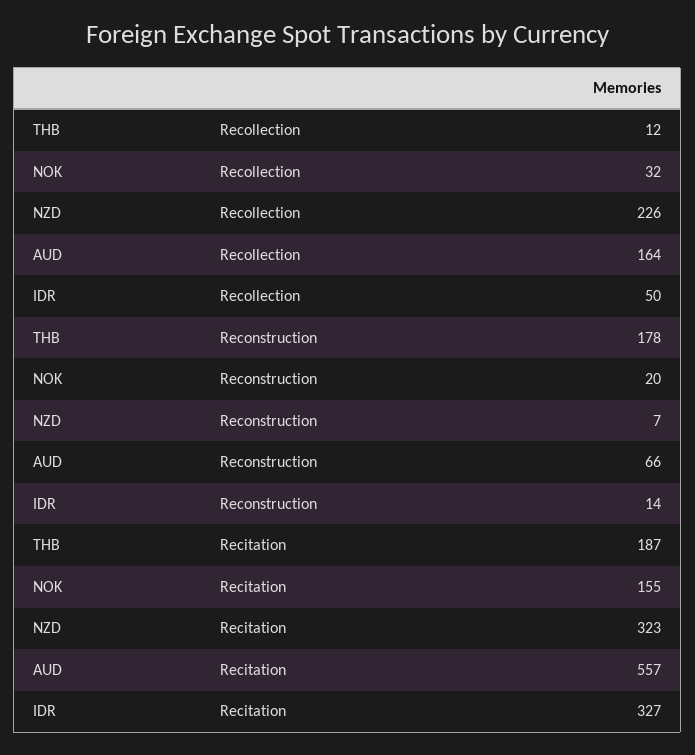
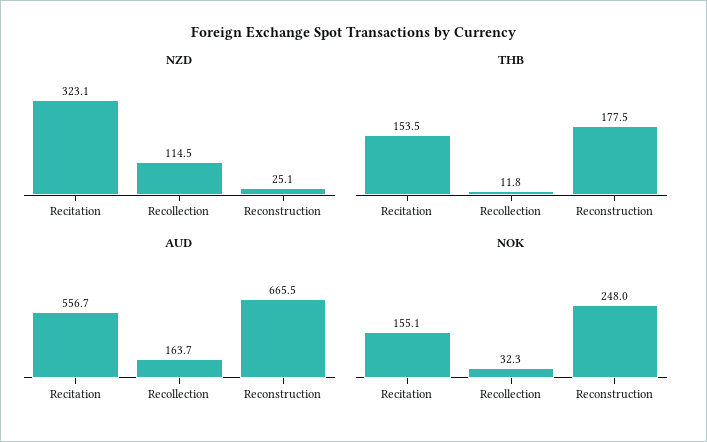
NZD, Recollection: 226 -> 114.5
IDR, Recollection: 50 -> none
NOK, Reconstruction: 20 -> 248
NZD, Reconstruction: 7 -> 25.1
AUD, Reconstruction: 66 -> 665.5
IDR, Reconstruction: 14 -> none
THB, Recitation: 187 -> 153.5
IDR, Recitation: 327 -> none

